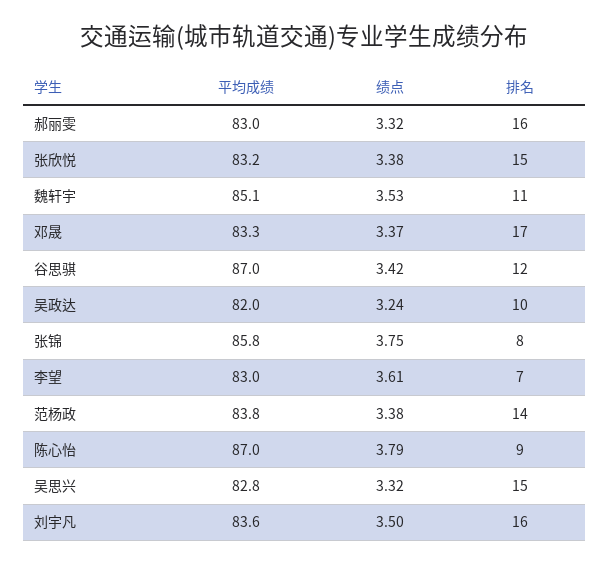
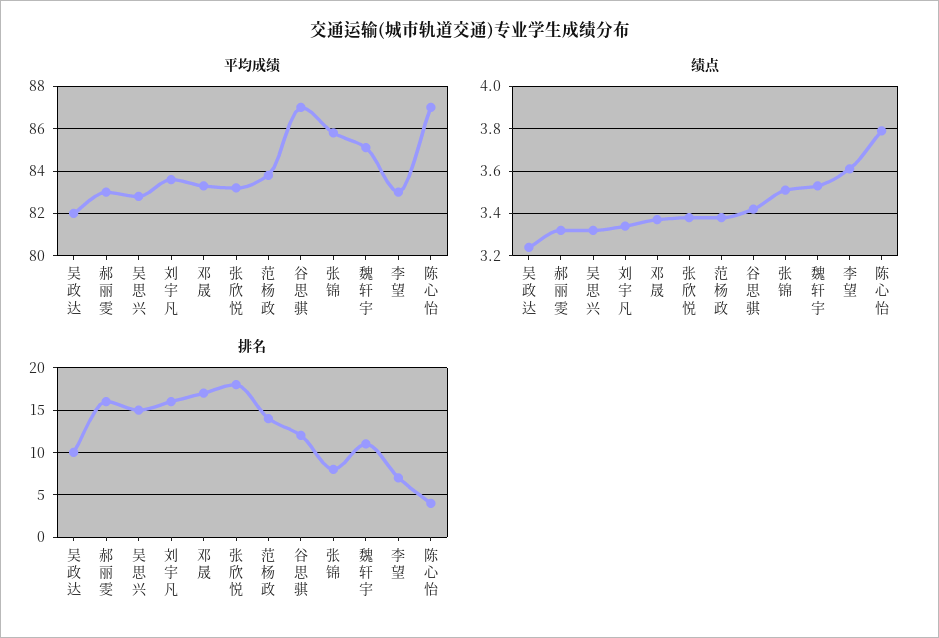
排名, 张欣悦: 15 -> 18
绩点, 张锦: 3.75 -> 3.5
排名, 陈心怡: 9 -> 4
绩点, 刘宇凡: 3.5 -> 3.35

